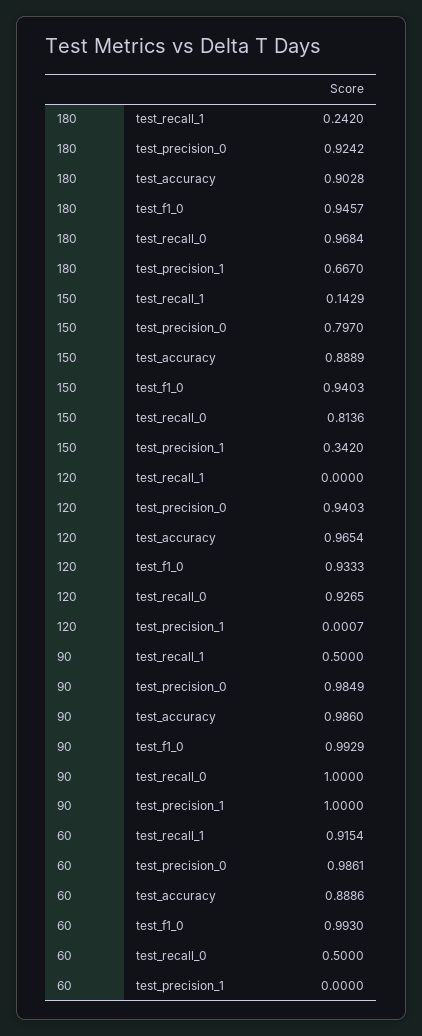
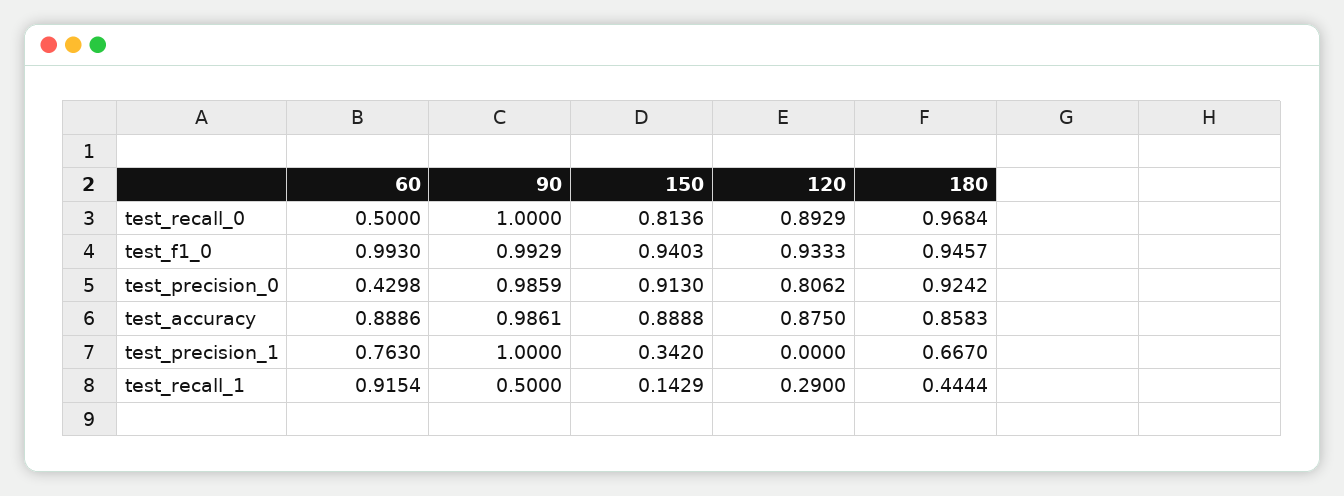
180, test_recall_1: 0.242 -> 0.4444
180, test_accuracy: 0.9028 -> 0.8583
150, test_precision_0: 0.797 -> 0.913
150, test_accuracy: 0.8889 -> 0.8888
120, test_recall_1: 0 -> 0.29
120, test_precision_0: 0.9403 -> 0.8062
120, test_accuracy: 0.9654 -> 0.875
120, test_recall_0: 0.9265 -> 0.8929
120, test_precision_1: 0.0007 -> 0
90, test_precision_0: 0.9849 -> 0.9859
90, test_accuracy: 0.986 -> 0.9861
60, test_precision_0: 0.9861 -> 0.4298
60, test_precision_1: 0 -> 0.763

